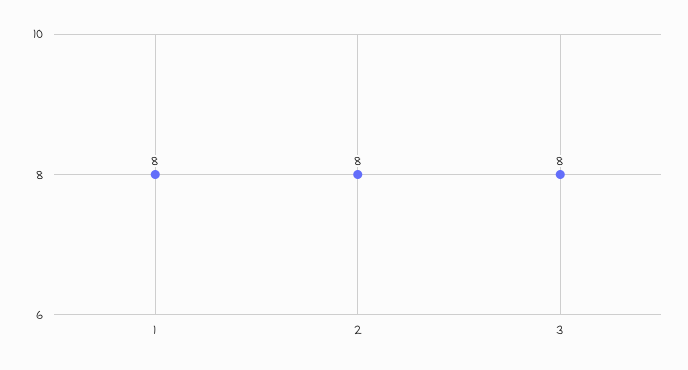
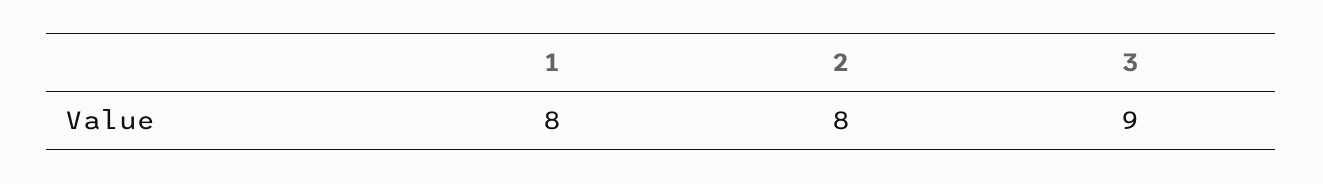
3: 8 -> 9

